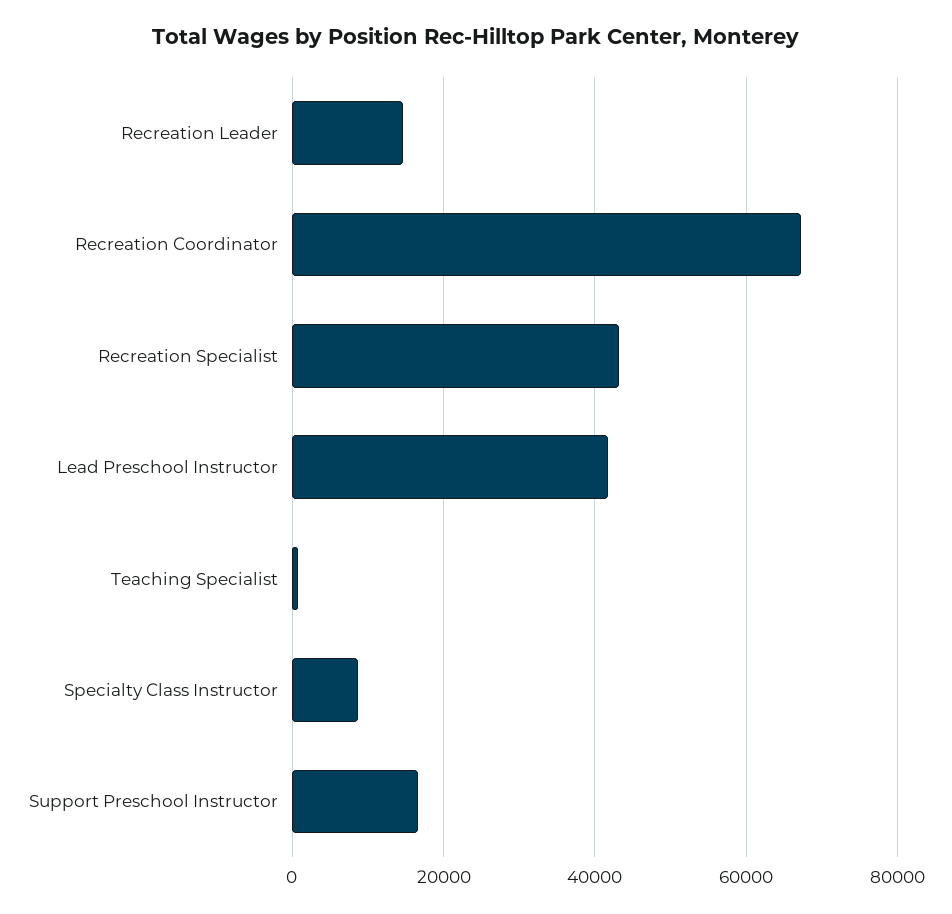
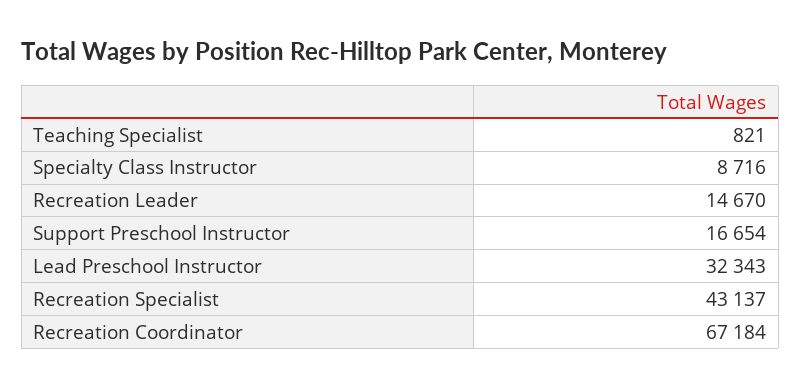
Lead Preschool Instructor: 42000 -> 32343

